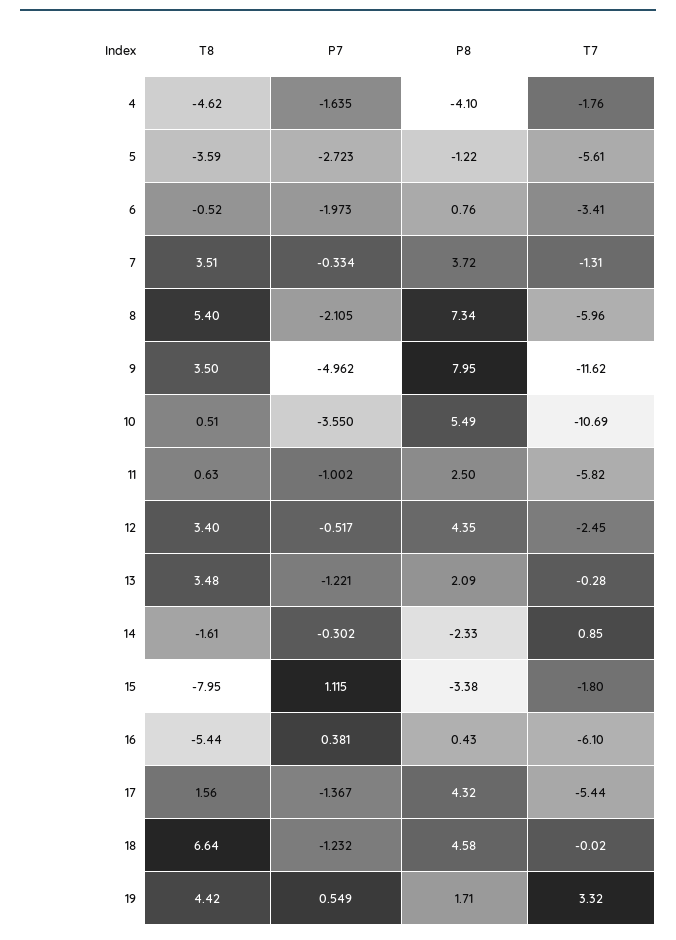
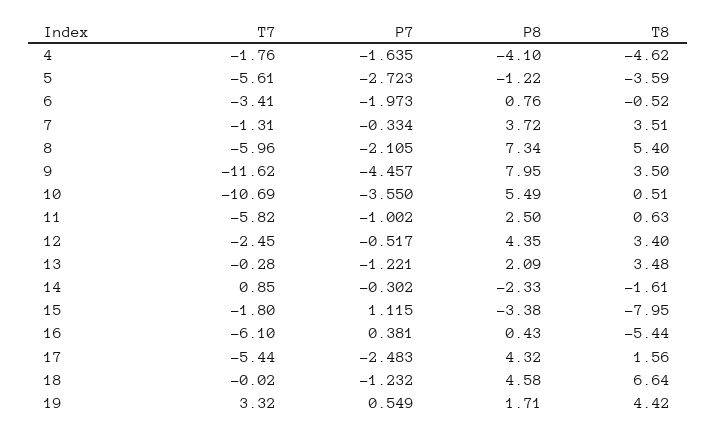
P7, 9: -4.962 -> -4.457
P7, 17: -1.367 -> -2.483

